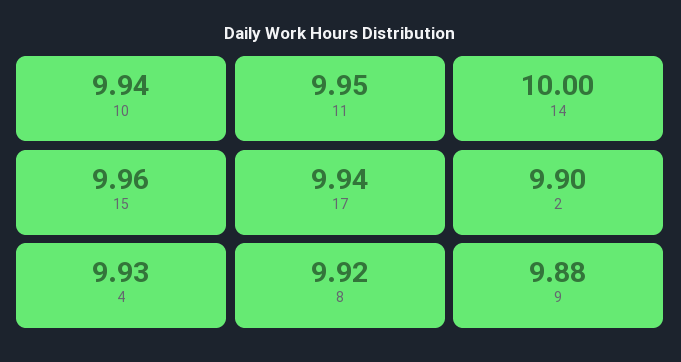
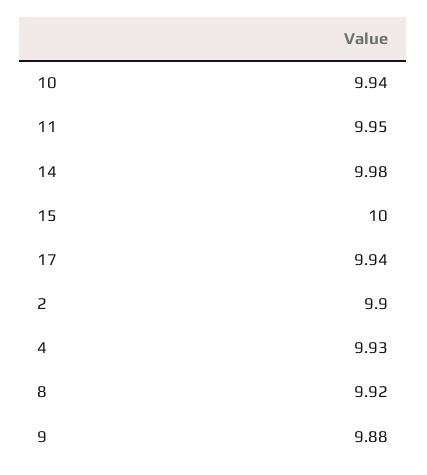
14: 10 -> 9.98
15: 9.96 -> 10

